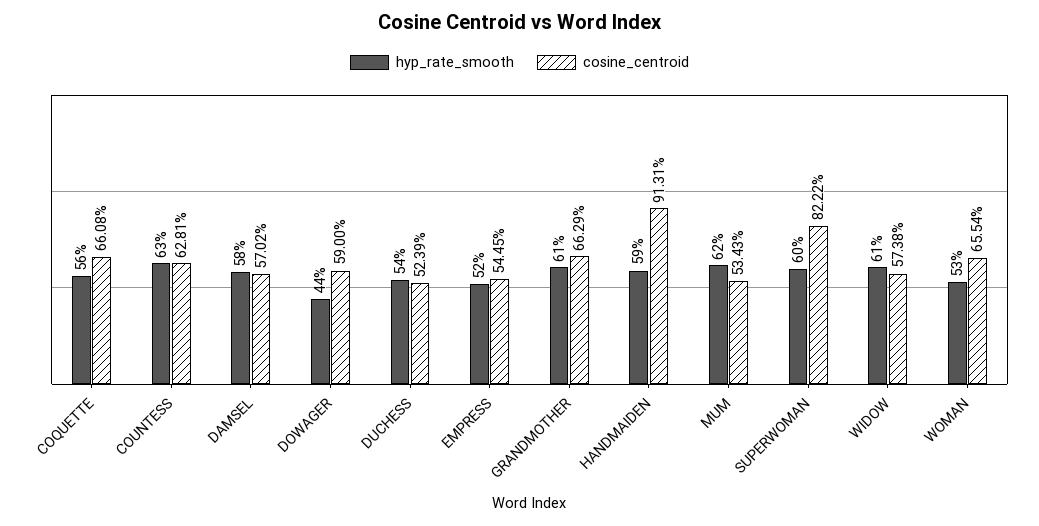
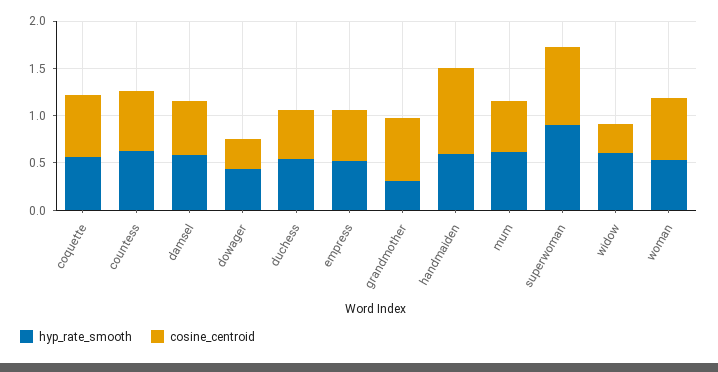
cosine_centroid, DOWAGER: 0.59 -> 0.3
hyp_rate_smooth, GRANDMOTHER: 0.61 -> 0.3
hyp_rate_smooth, SUPERWOMAN: 0.6 -> 0.9
cosine_centroid, WIDOW: 0.5738 -> 0.3

